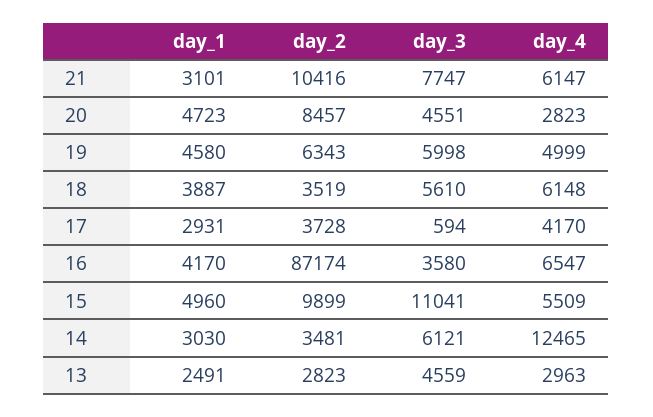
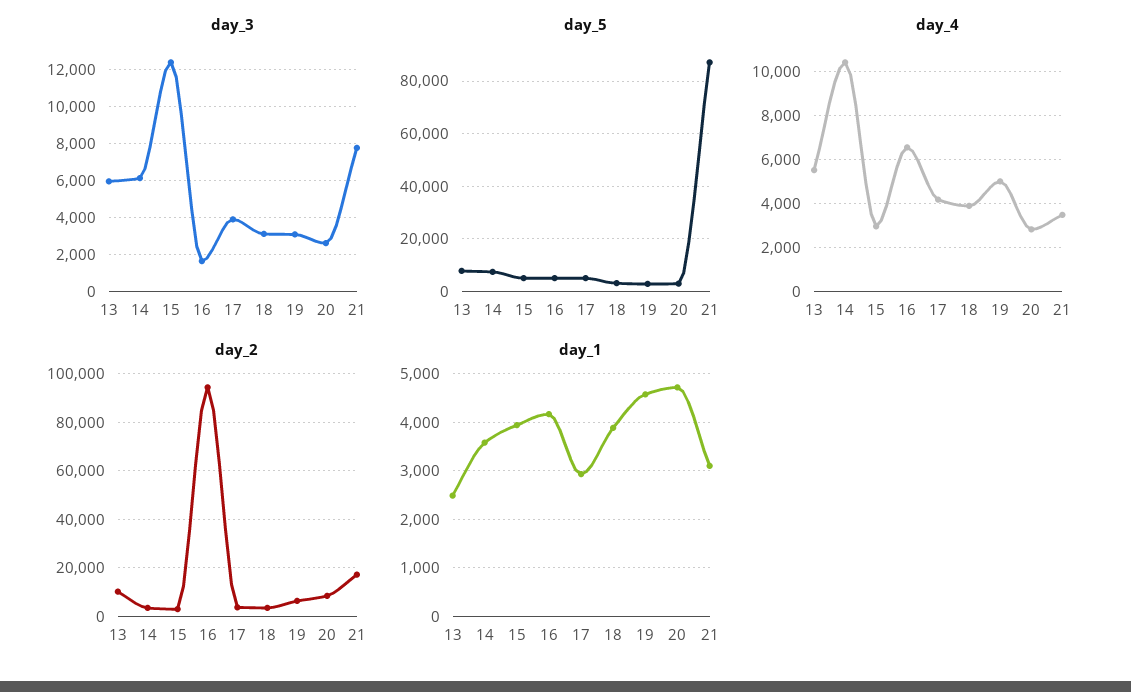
day_2, 21: 10416 -> 17500
day_4, 21: 6147 -> 3500
day_3, 20: 4551 -> 2500
day_3, 19: 5998 -> 3000
day_3, 18: 5610 -> 3000
day_4, 18: 6148 -> 4000
day_3, 17: 594 -> 4000
day_2, 16: 87174 -> 95000
day_3, 16: 3580 -> 1500
day_1, 15: 4960 -> 4000
day_2, 15: 9899 -> 2500
day_3, 15: 11041 -> 12500
day_4, 15: 5509 -> 3000
day_1, 14: 3030 -> 3600
day_4, 14: 12465 -> 10500
day_2, 13: 2823 -> 10000
day_3, 13: 4559 -> 6000
day_4, 13: 2963 -> 5500
day_5, 13: none -> 7500
day_5, 14: none -> 7500
day_5, 15: none -> 5000
day_5, 16: none -> 5000
day_5, 17: none -> 5000
day_5, 18: none -> 2500
day_5, 19: none -> 2500
day_5, 20: none -> 2500
day_5, 21: none -> 87500

